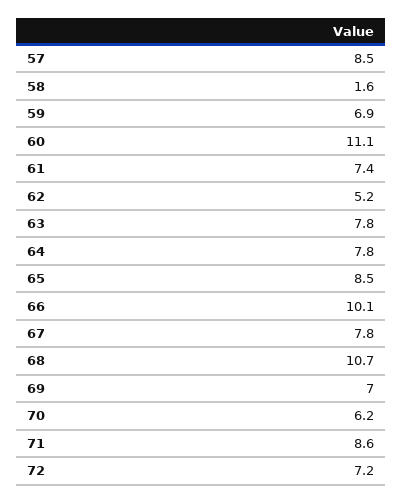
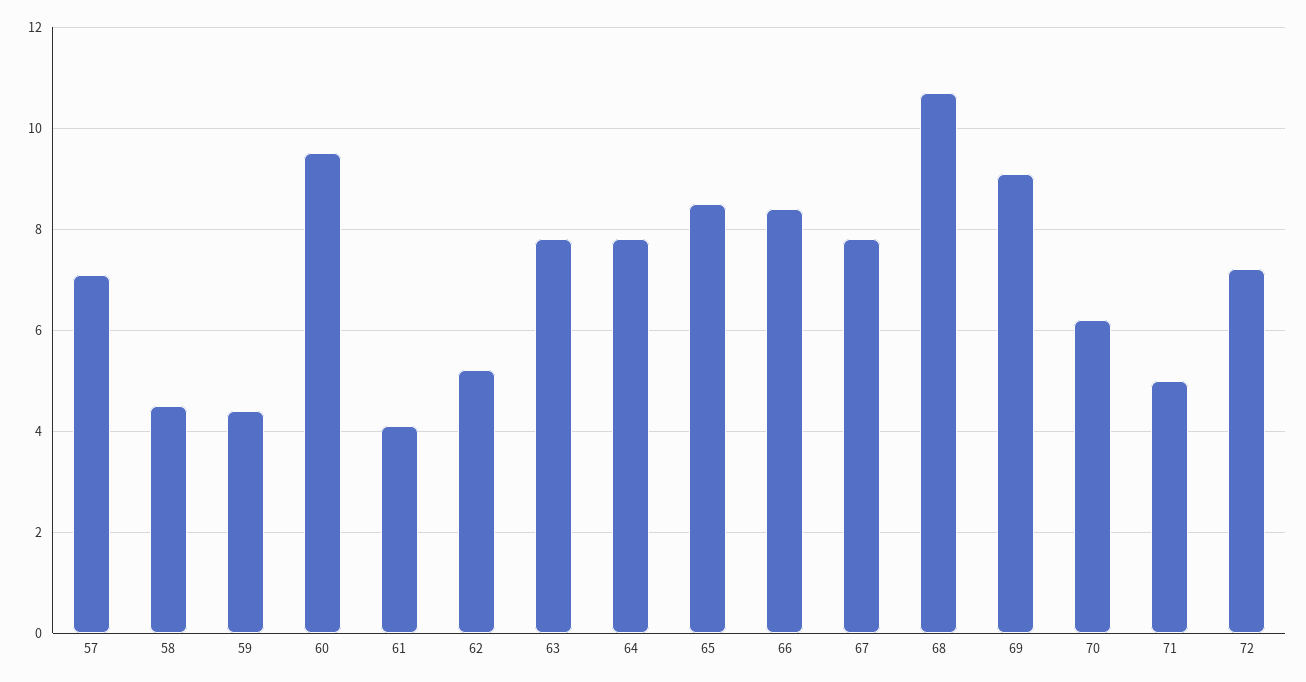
57: 8.5 -> 7
58: 1.6 -> 4.5
59: 6.9 -> 4.5
60: 11.1 -> 9.5
61: 7.4 -> 4
66: 10.1 -> 8.5
69: 7 -> 9
71: 8.6 -> 5

